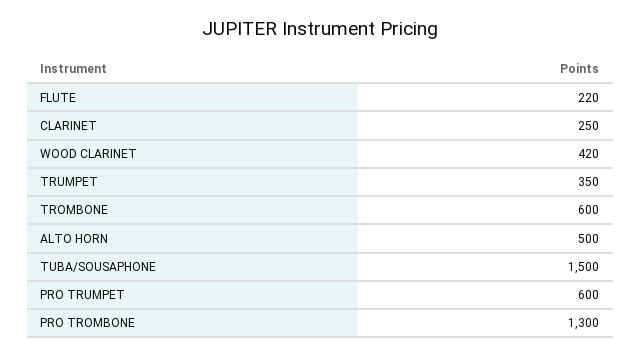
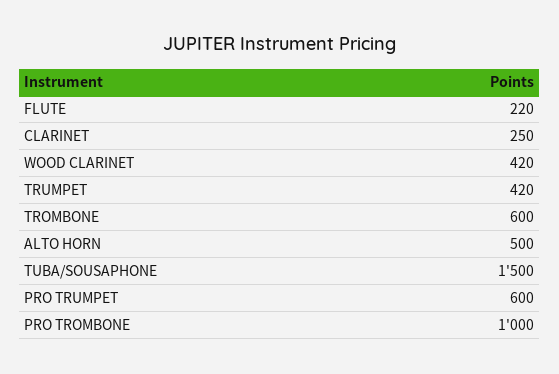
TRUMPET: 350 -> 420
PRO TROMBONE: 1300 -> 1000

